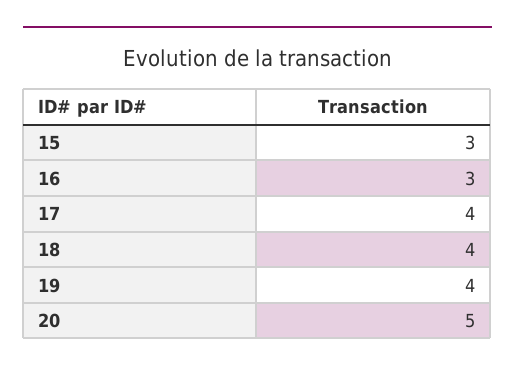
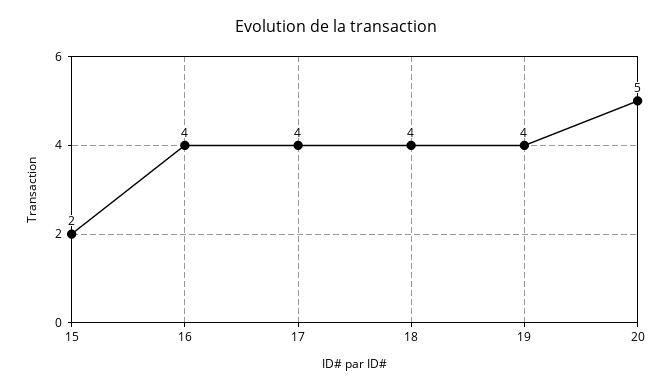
15: 3 -> 2
16: 3 -> 4

